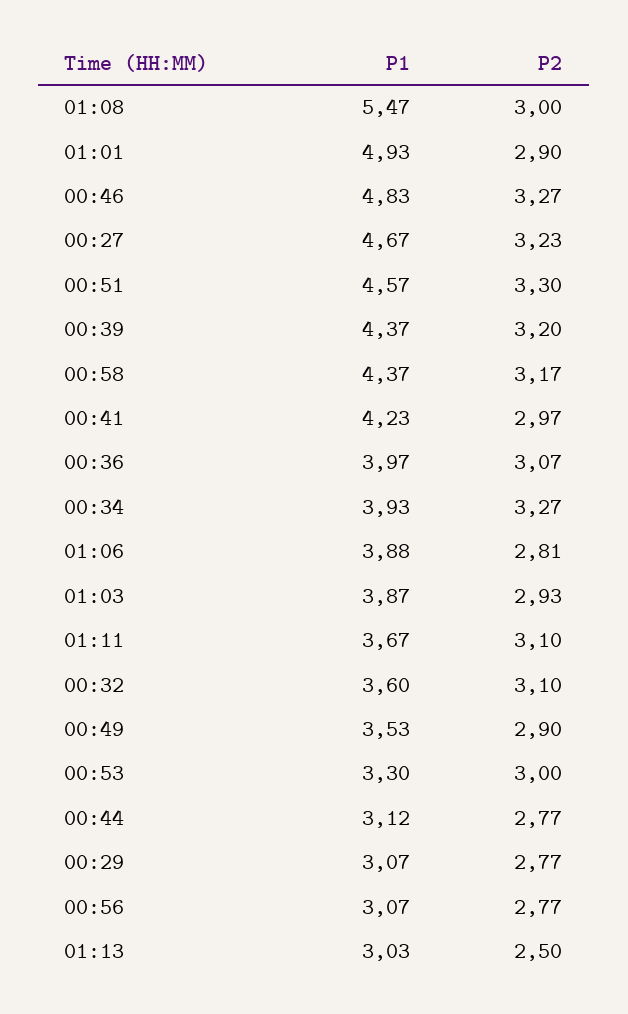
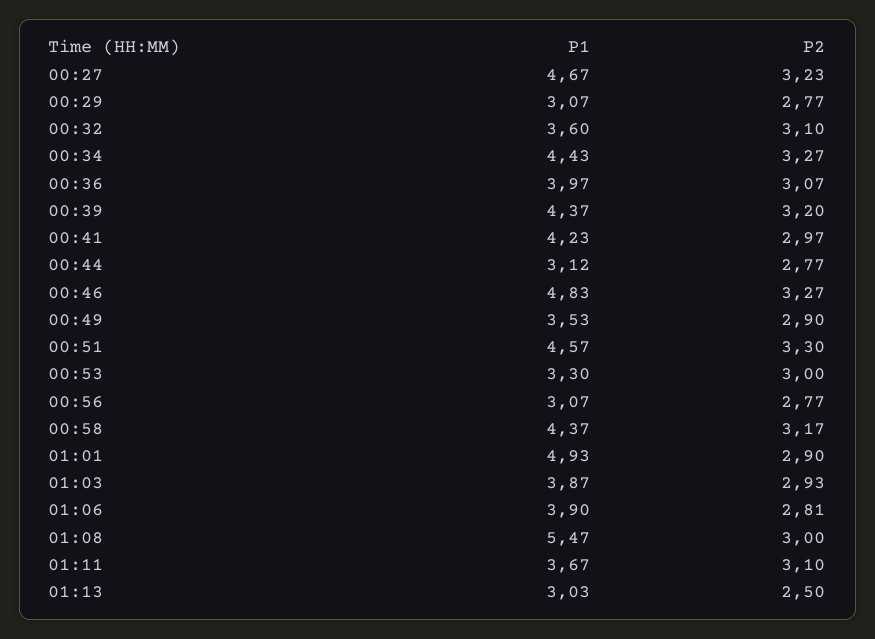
P1, 00:34: 3.93 -> 4.43
P1, 01:06: 3.88 -> 3.9

